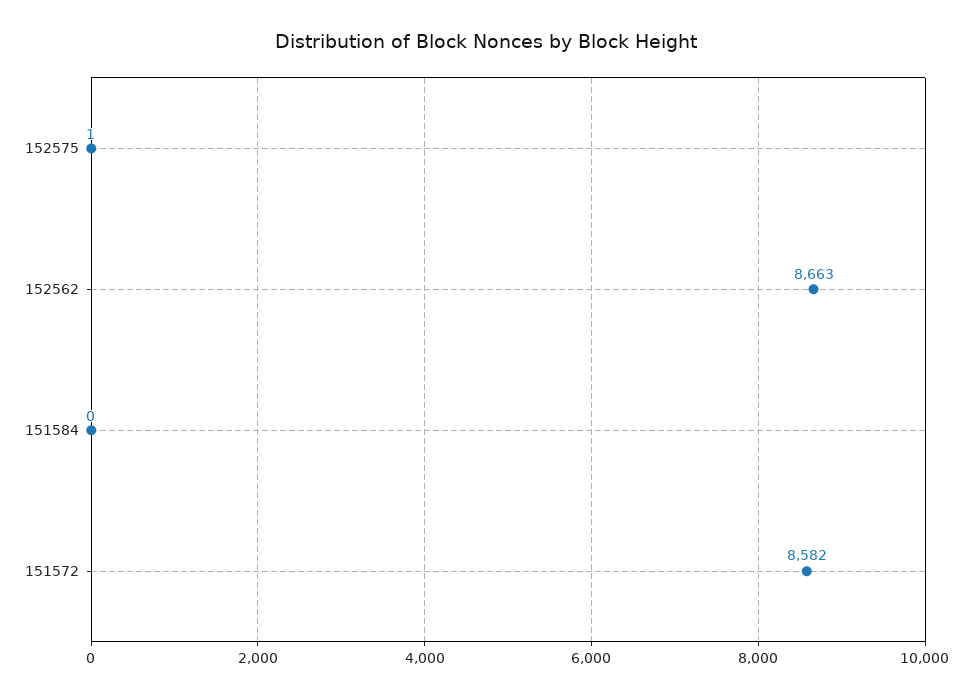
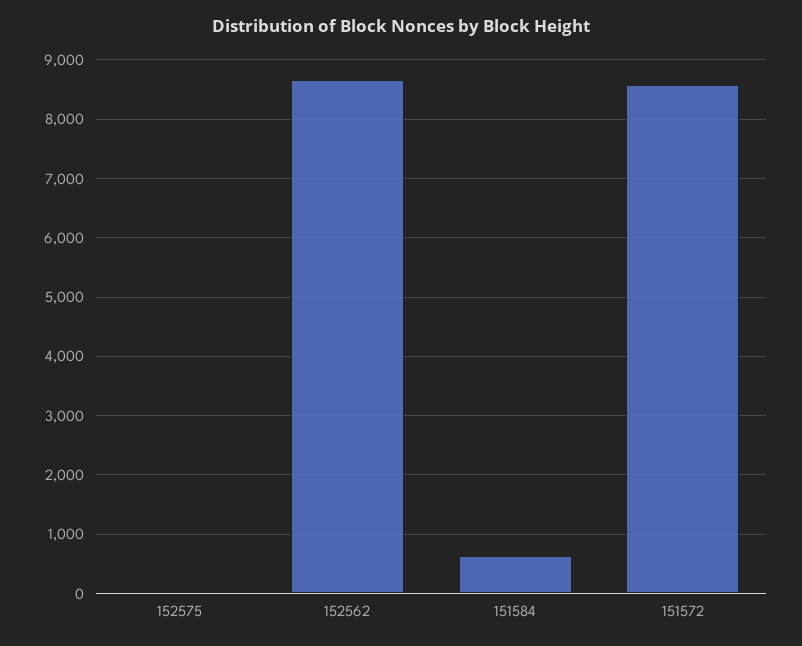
151584: 0 -> 600

